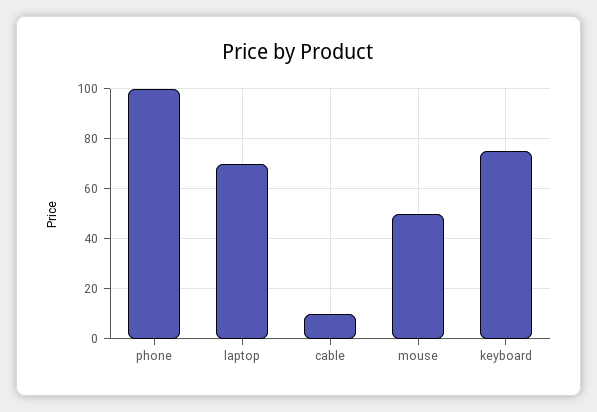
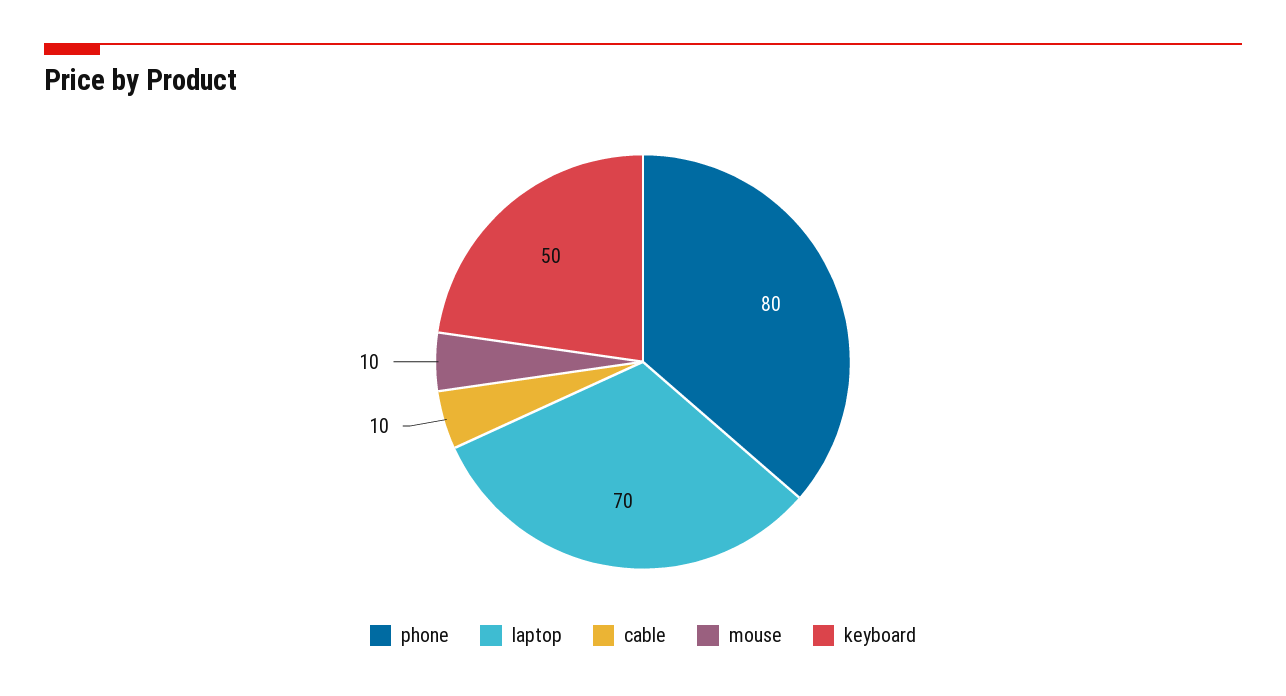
phone: 100 -> 80
mouse: 50 -> 10
keyboard: 75 -> 50

